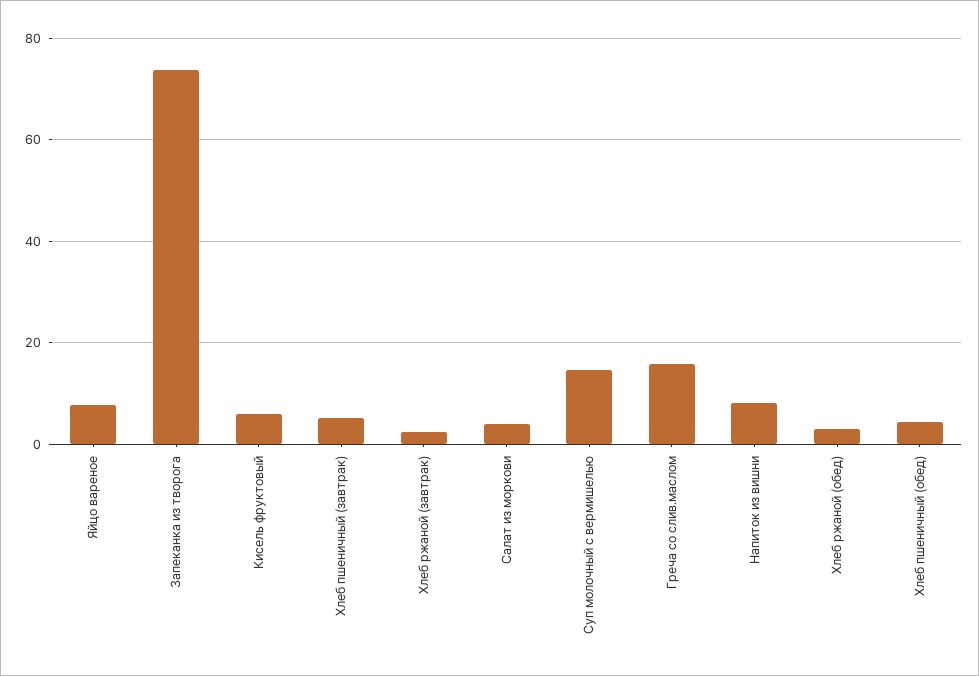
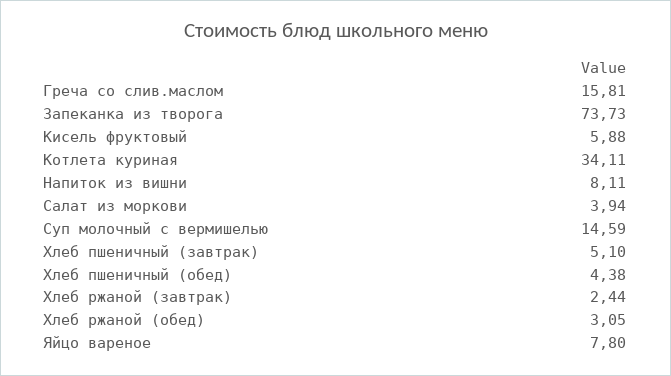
Котлета куриная: none -> 34.11

